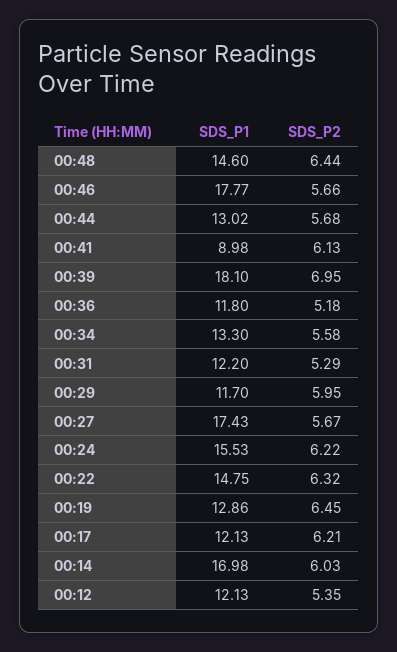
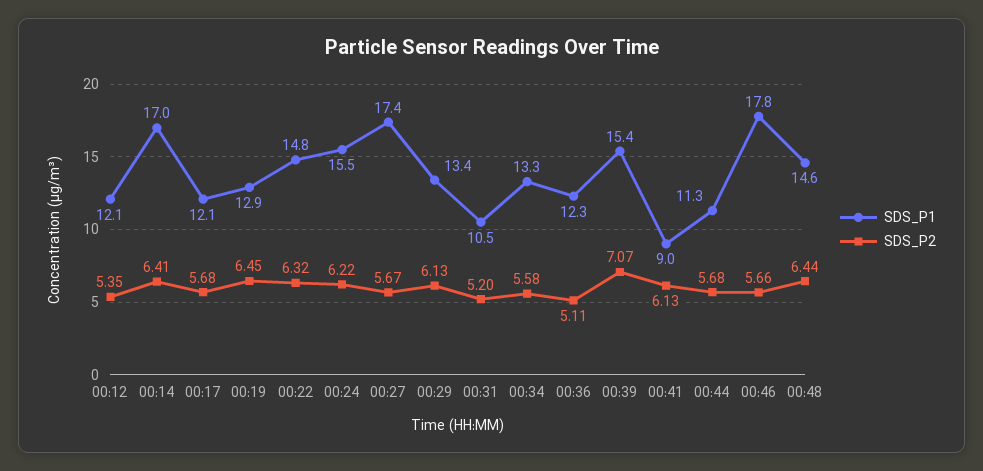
SDS_P1, 00:44: 13.02 -> 11.3
SDS_P1, 00:39: 18.1 -> 15.4
SDS_P2, 00:39: 6.95 -> 7.07
SDS_P1, 00:36: 11.8 -> 12.3
SDS_P2, 00:36: 5.18 -> 5.11
SDS_P1, 00:31: 12.2 -> 10.5
SDS_P2, 00:31: 5.29 -> 5.2
SDS_P1, 00:29: 11.7 -> 13.4
SDS_P2, 00:29: 5.95 -> 6.13
SDS_P2, 00:17: 6.21 -> 5.68
SDS_P2, 00:14: 6.03 -> 6.41

